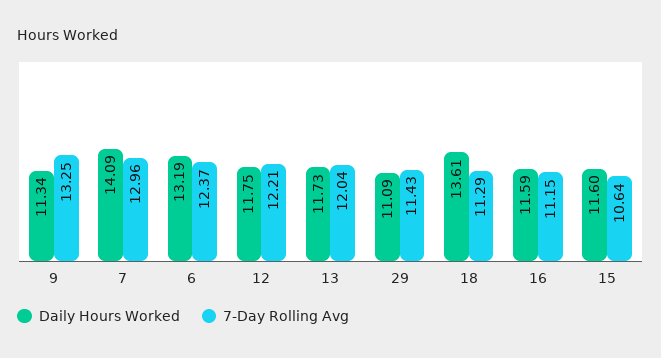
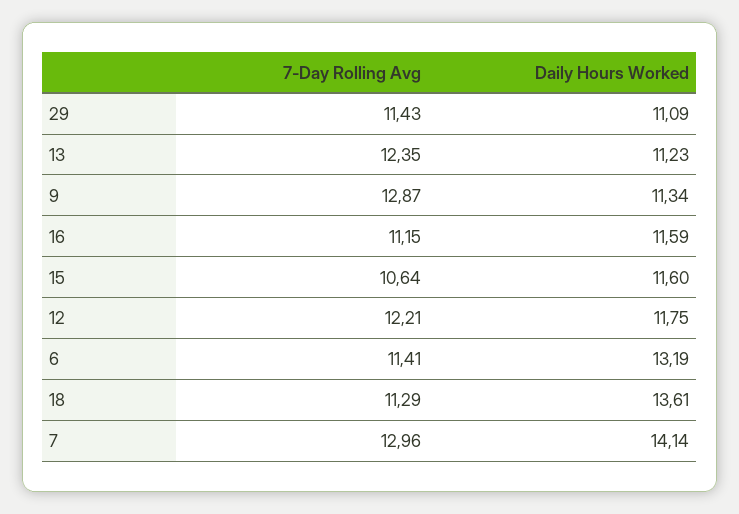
7-Day Rolling Avg, 9: 13.25 -> 12.87
Daily Hours Worked, 7: 14.09 -> 14.14
7-Day Rolling Avg, 6: 12.37 -> 11.41
Daily Hours Worked, 13: 11.73 -> 11.23
7-Day Rolling Avg, 13: 12.04 -> 12.35

